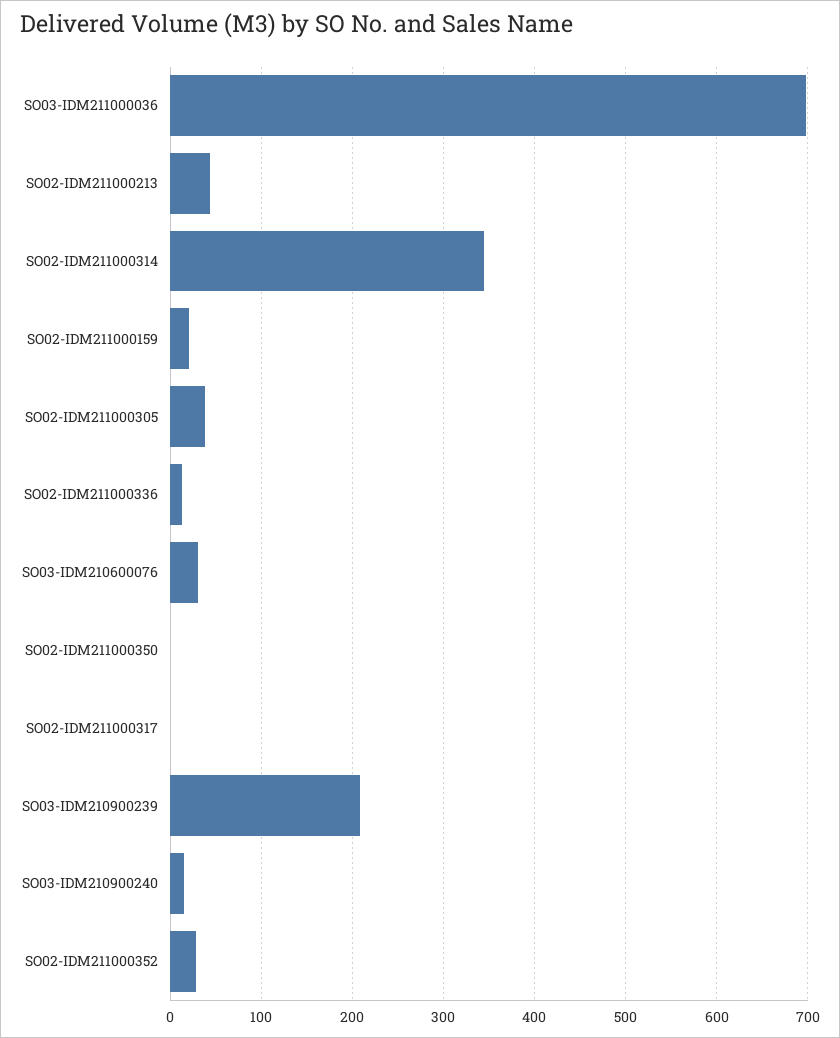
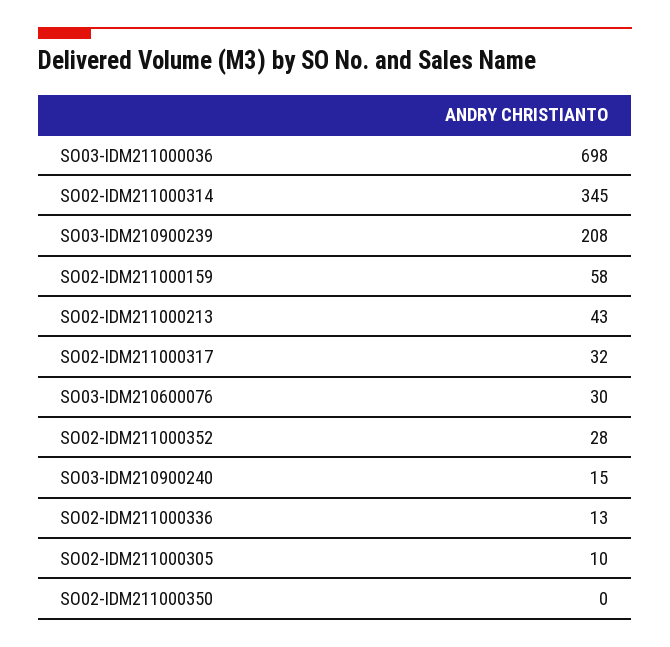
SO02-IDM211000159: 20 -> 58
SO02-IDM211000305: 40 -> 10
SO02-IDM211000317: 0 -> 32

